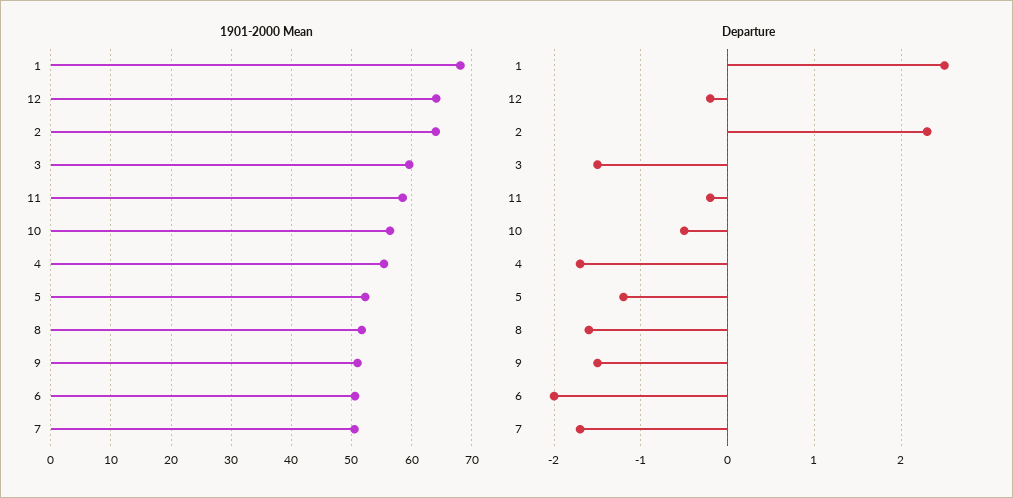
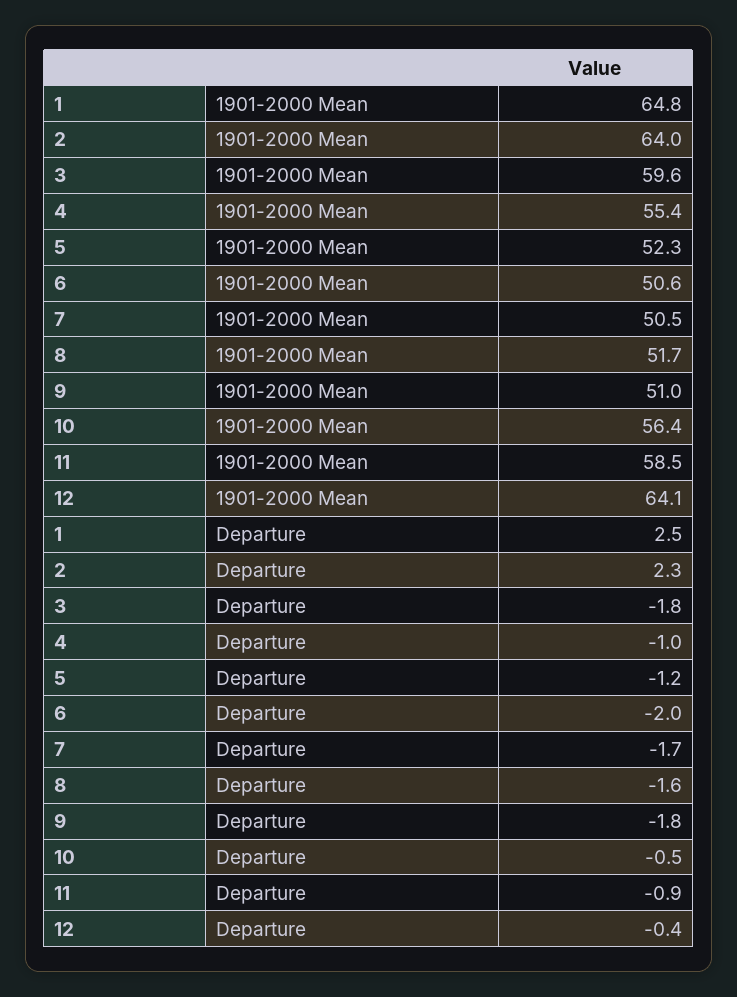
1901-2000 Mean, 1: 68 -> 64.8
Departure, 12: -0.2 -> -0.4
Departure, 3: -1.5 -> -1.8
Departure, 11: -0.2 -> -0.9
Departure, 4: -1.7 -> -1
Departure, 9: -1.5 -> -1.8

